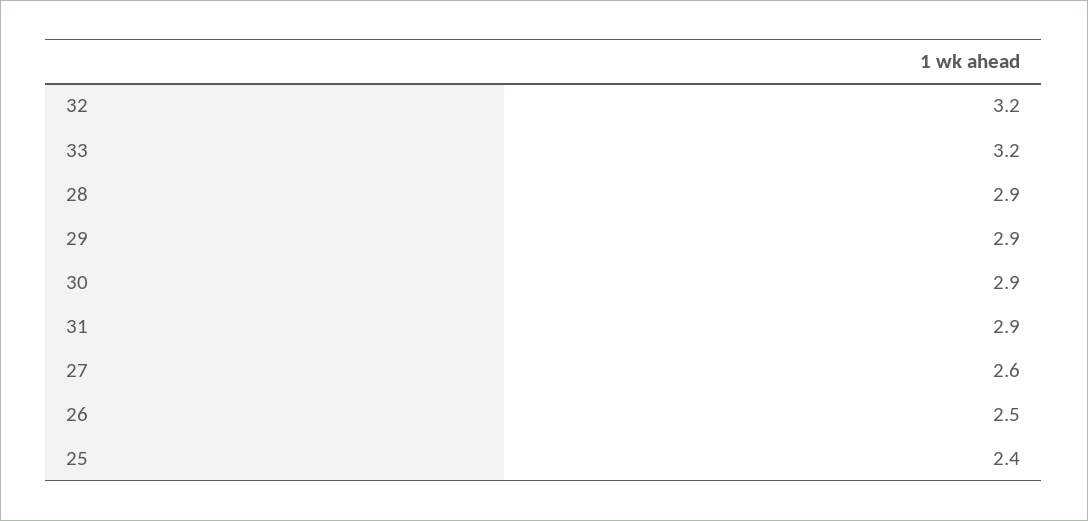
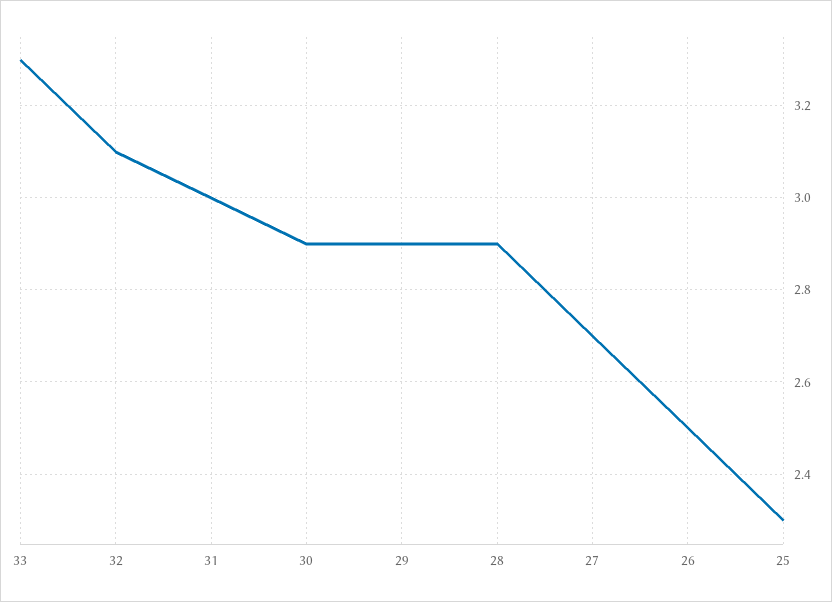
32: 3.2 -> 3.1
33: 3.2 -> 3.3
31: 2.9 -> 3
27: 2.6 -> 2.7
25: 2.4 -> 2.3

